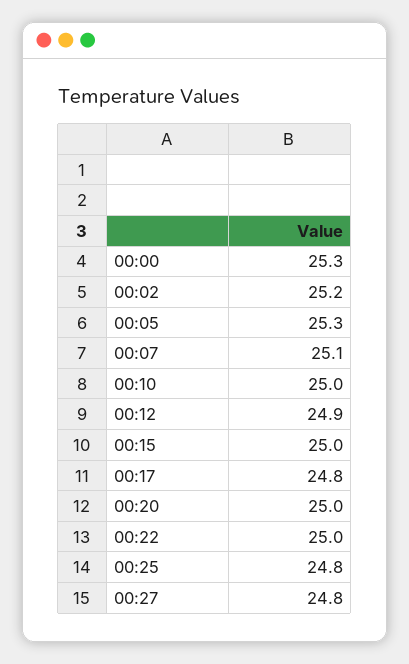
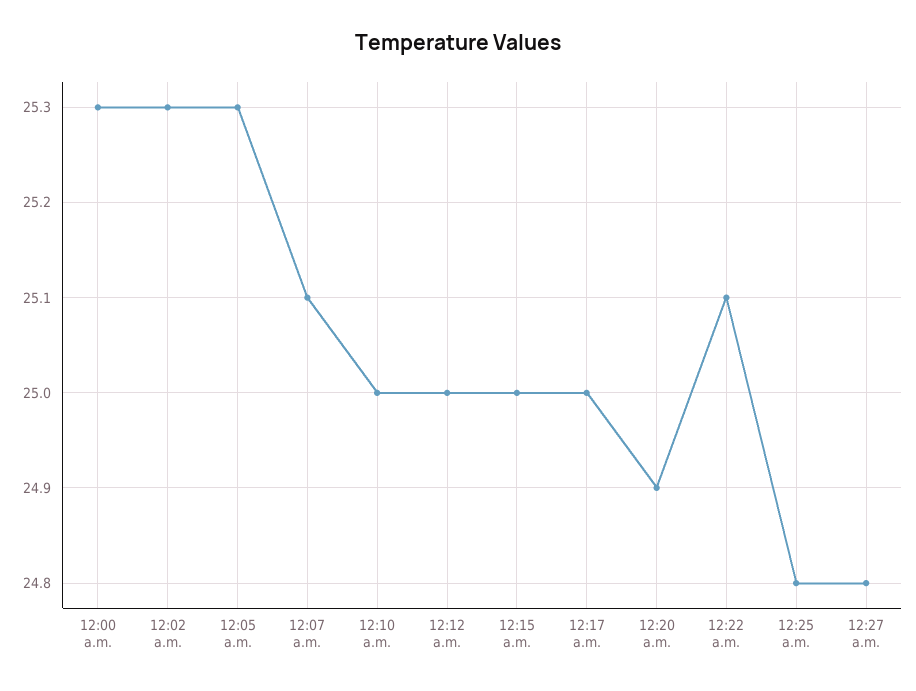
00:02: 25.2 -> 25.3
00:12: 24.9 -> 25
00:17: 24.8 -> 25
00:20: 25 -> 24.9
00:22: 25 -> 25.1

